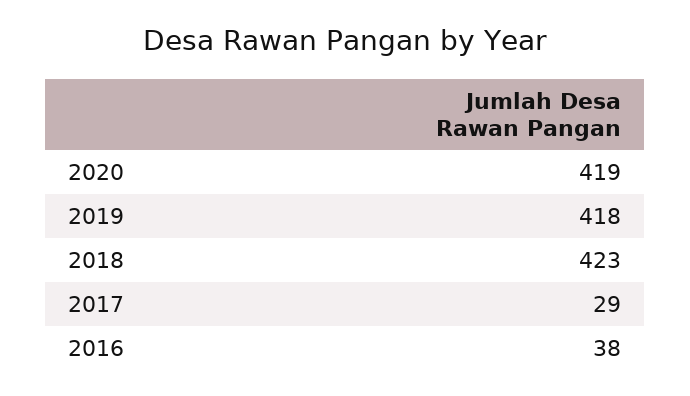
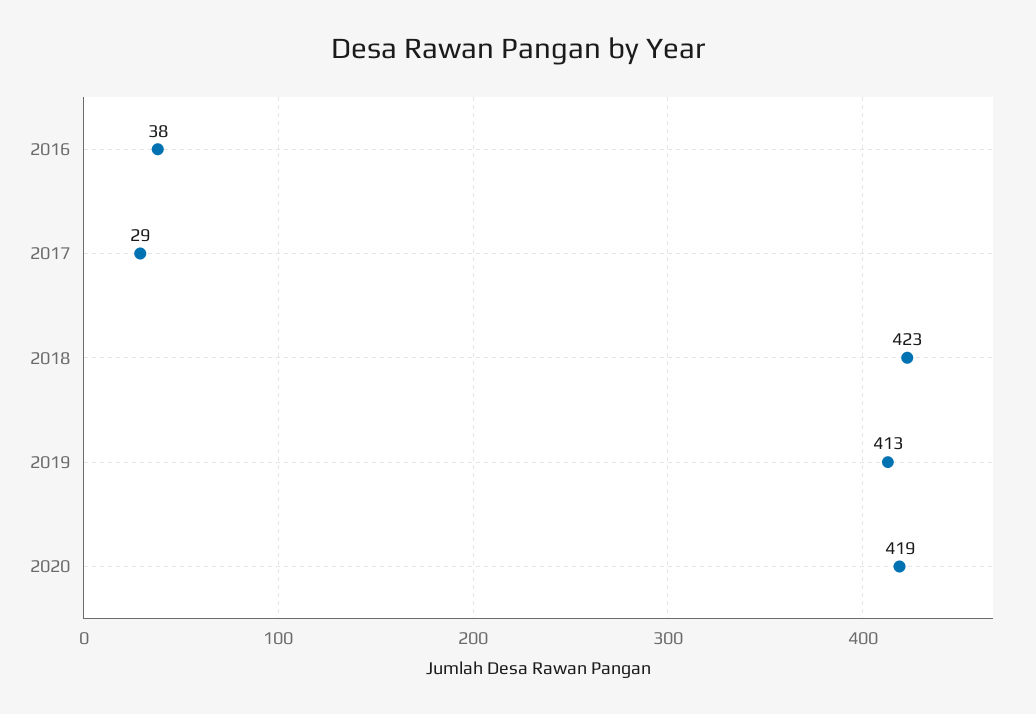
2019: 418 -> 413

